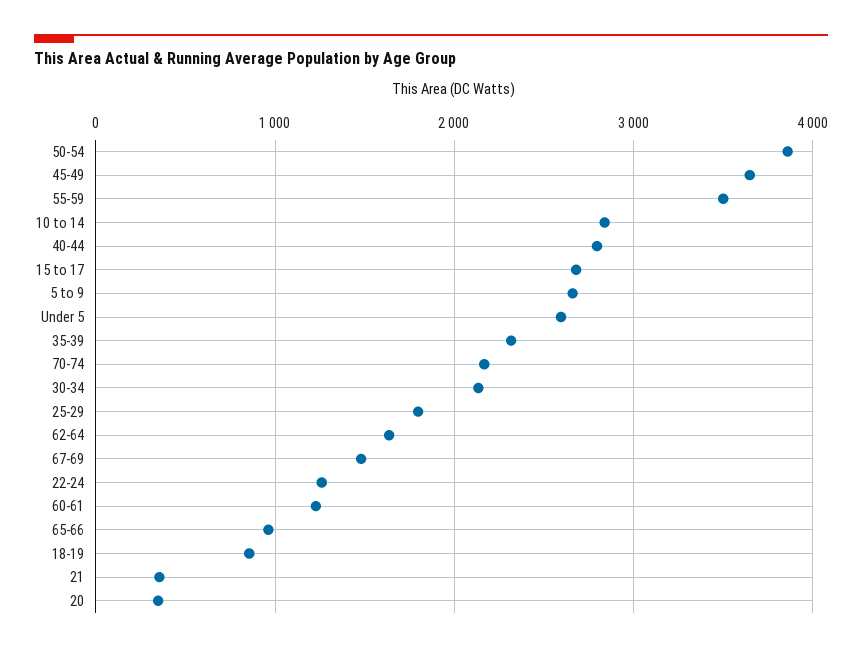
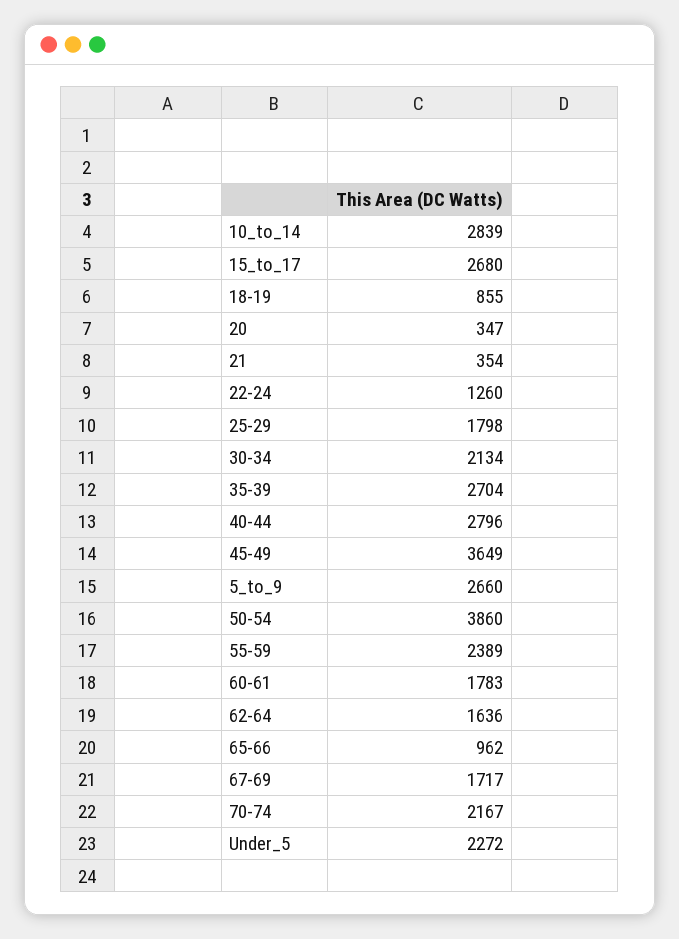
55-59: 3500 -> 2389
Under 5: 2600 -> 2272
35-39: 2300 -> 2704
67-69: 1500 -> 1717
60-61: 1200 -> 1783

